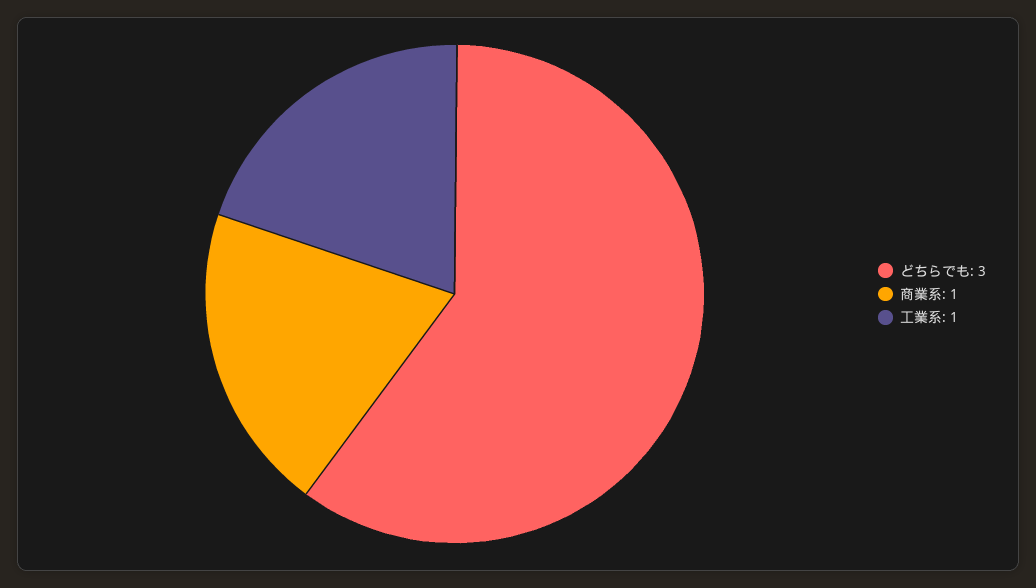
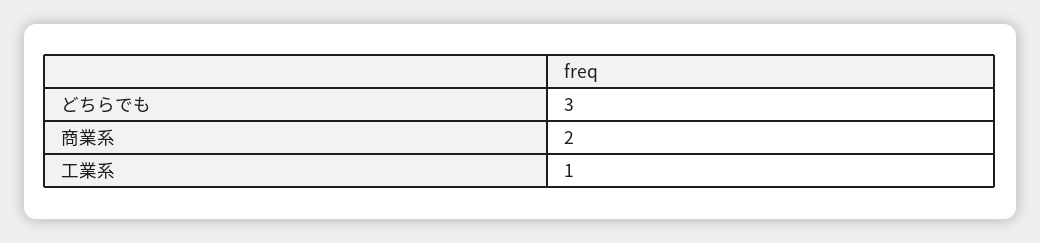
商業系: 1 -> 2

